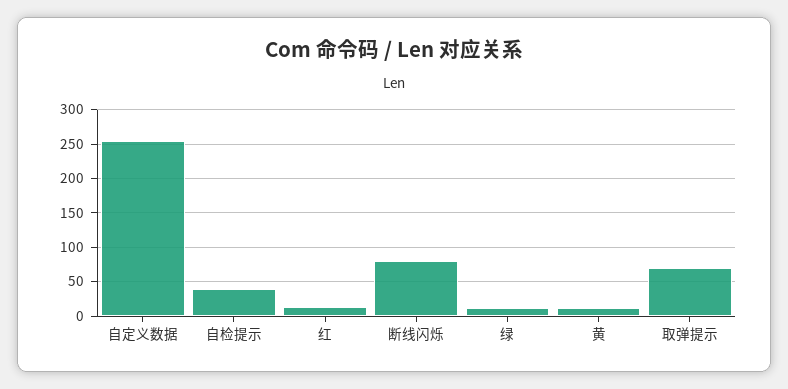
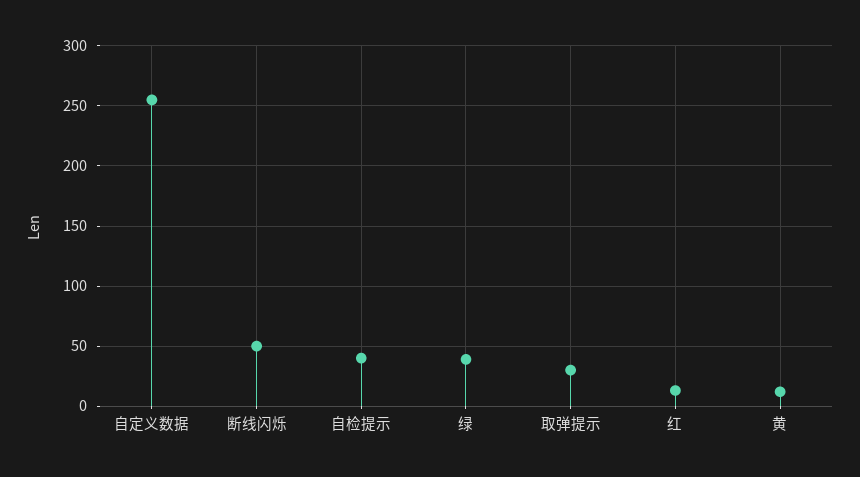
断线闪烁: 80 -> 50
绿: 10 -> 40
取弹提示: 70 -> 30

